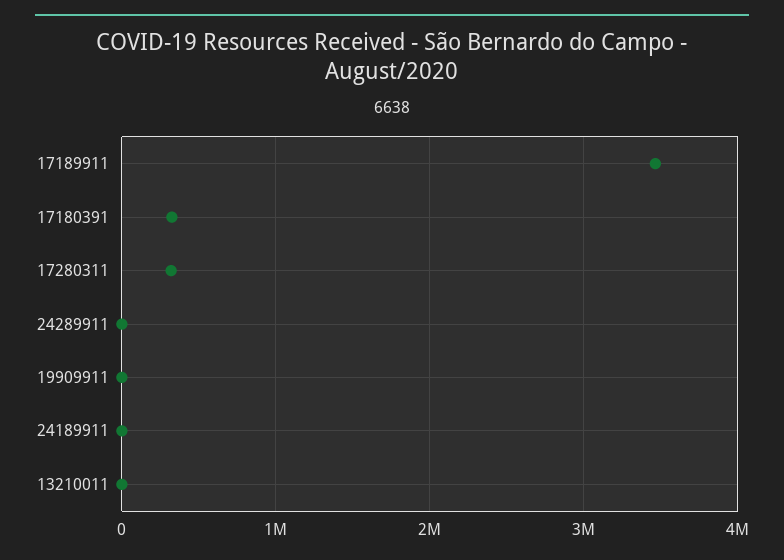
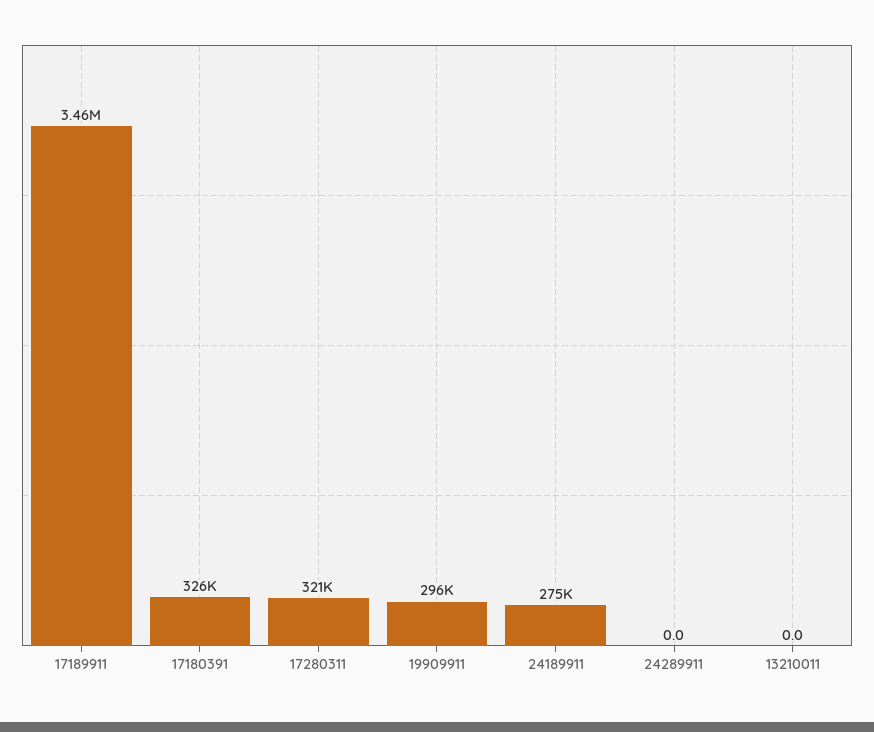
19909911: 0 -> 296000
24189911: 0 -> 275000

